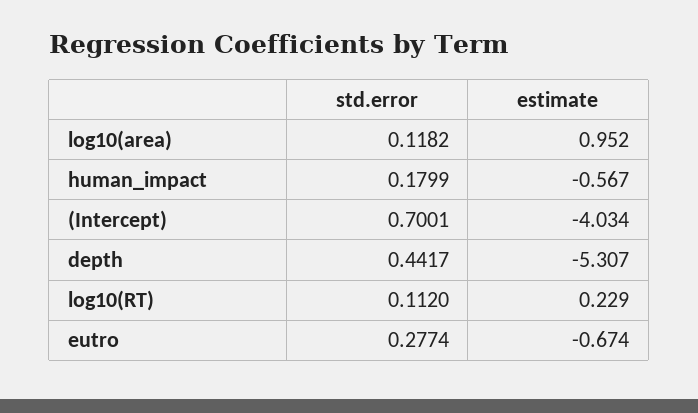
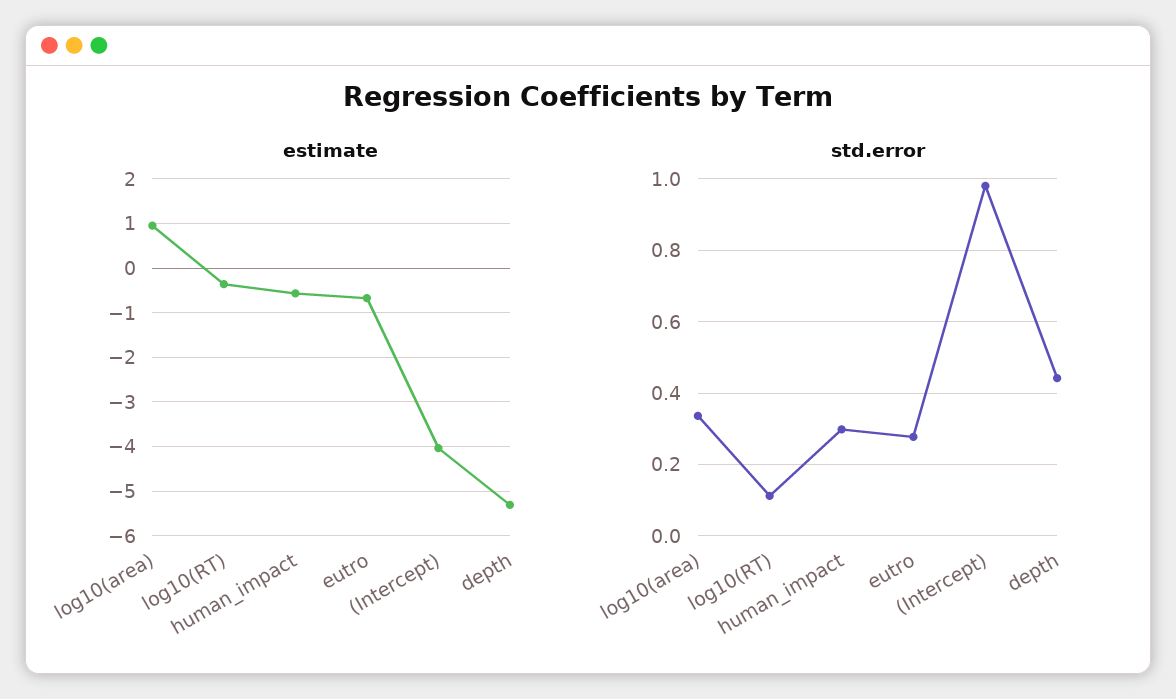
std.error, log10(area): 0.1182 -> 0.34
std.error, human_impact: 0.1799 -> 0.3
std.error, (Intercept): 0.7001 -> 0.98
estimate, log10(RT): 0.229 -> -0.4

